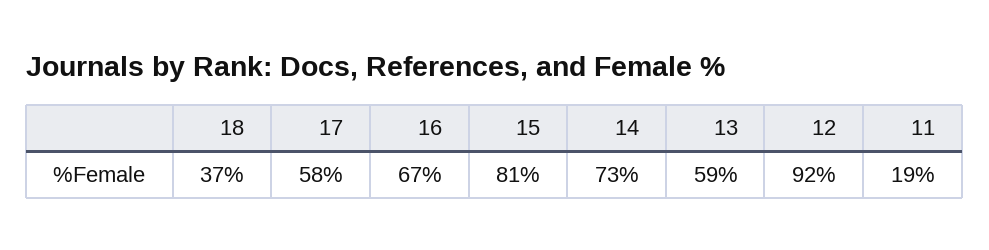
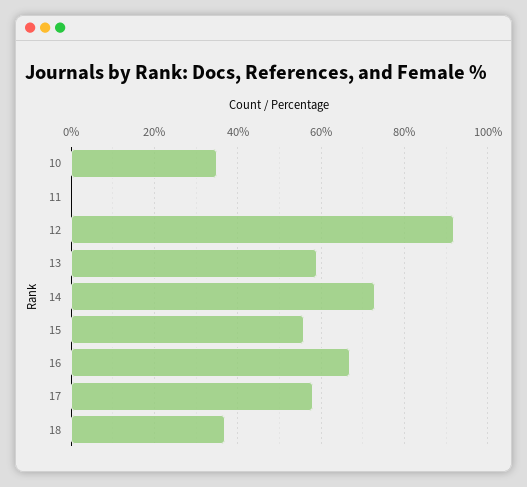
15: 81 -> 55
11: 19 -> 0
10: none -> 35

